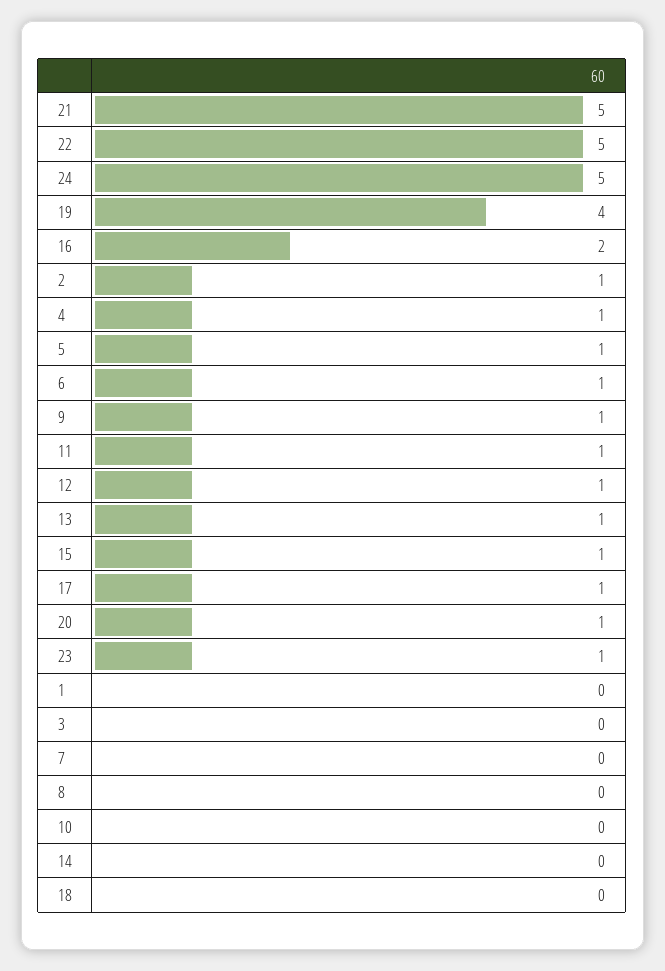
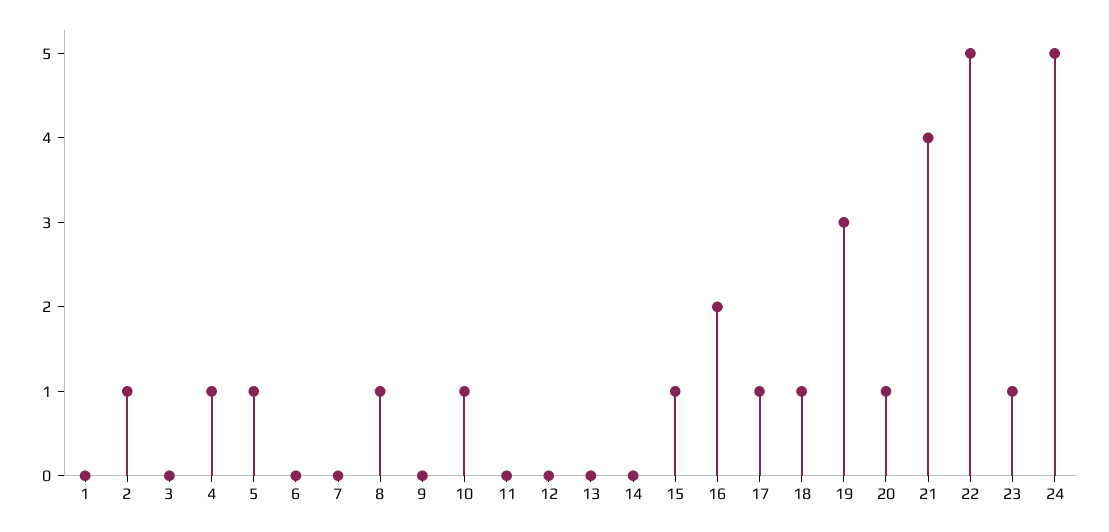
21: 5 -> 4
19: 4 -> 3
6: 1 -> 0
9: 1 -> 0
11: 1 -> 0
12: 1 -> 0
13: 1 -> 0
8: 0 -> 1
10: 0 -> 1
18: 0 -> 1

